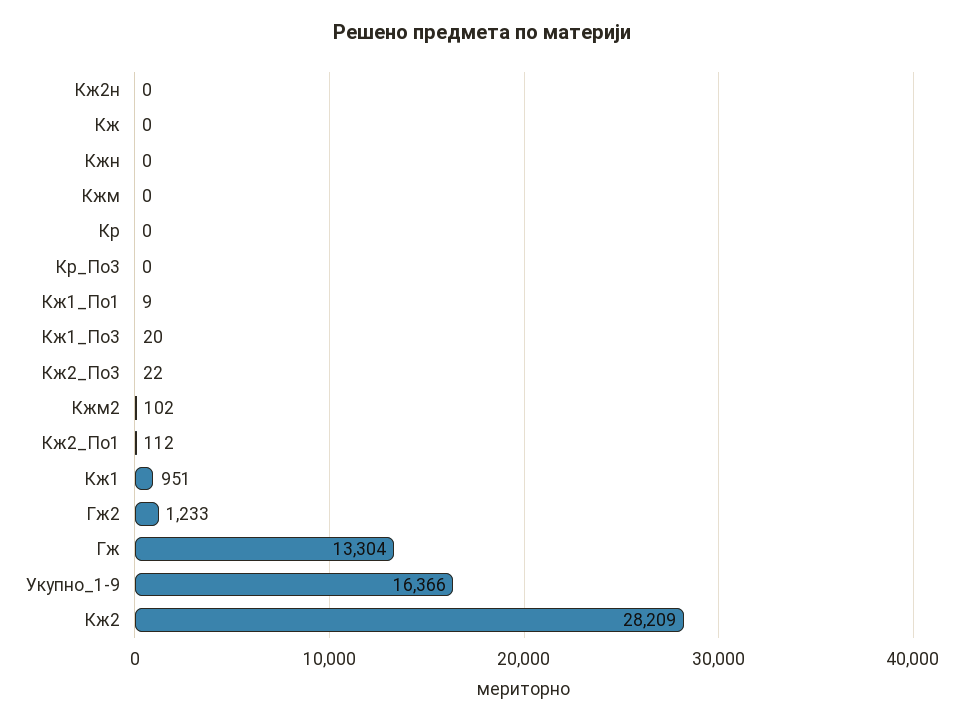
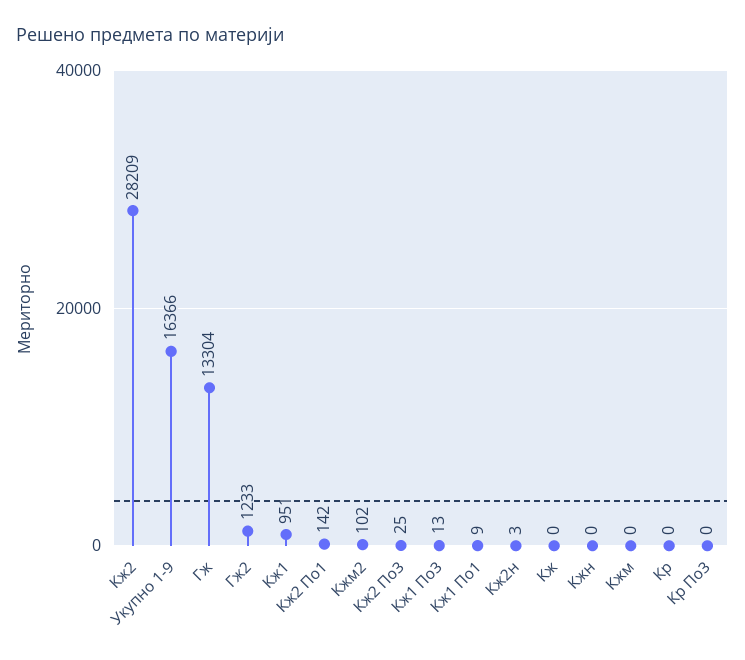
Кж2н: 0 -> 3
Кж1_По3: 20 -> 13
Кж2_По3: 22 -> 25
Кж2_По1: 112 -> 142

